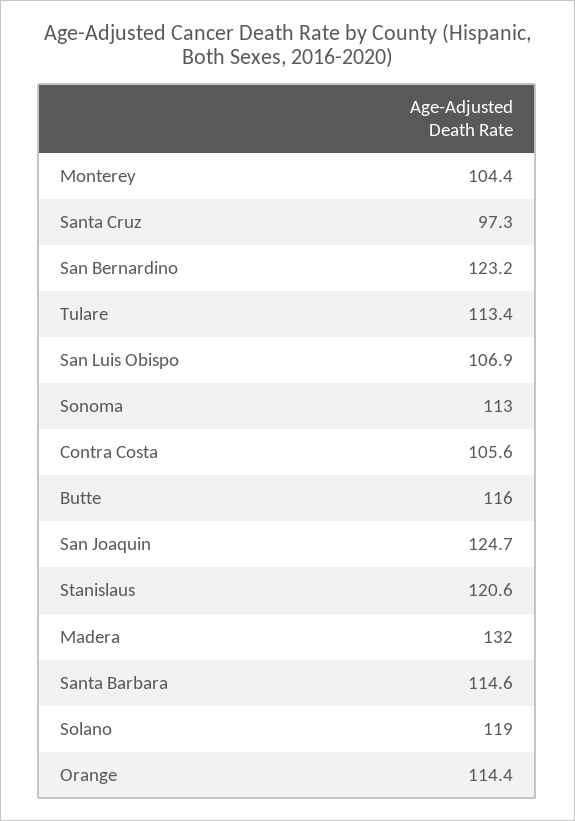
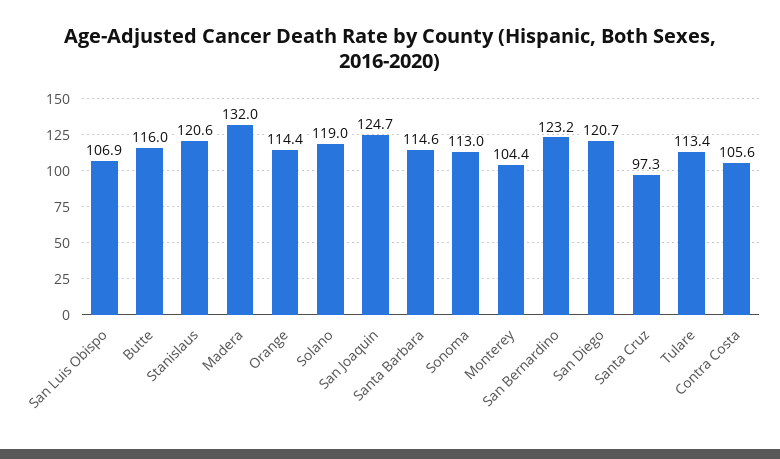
San Diego: none -> 120.7

